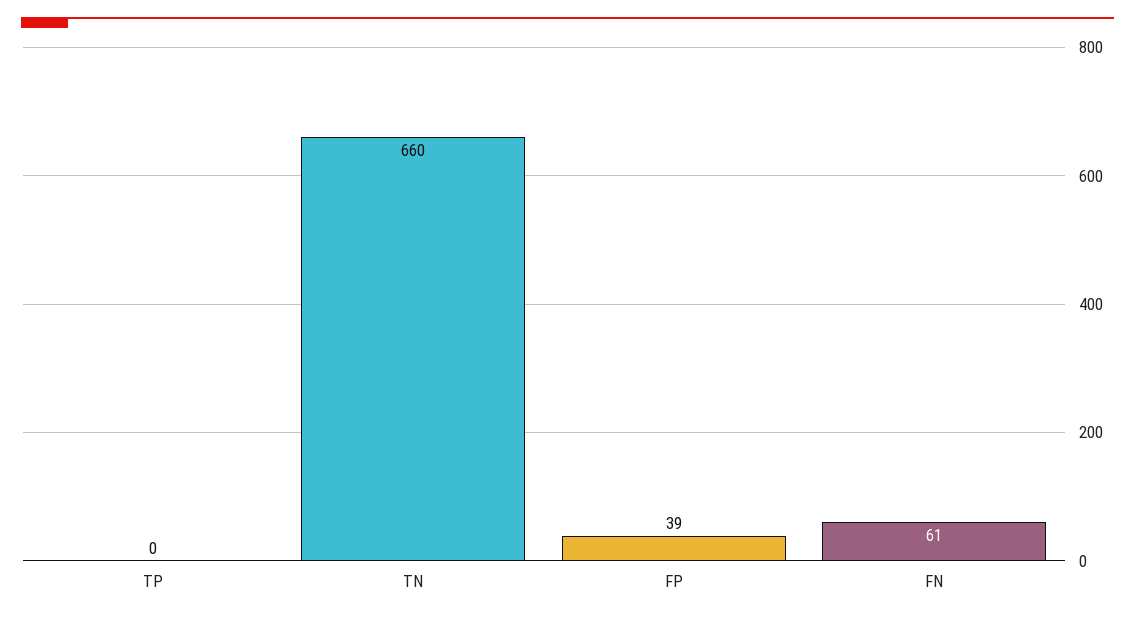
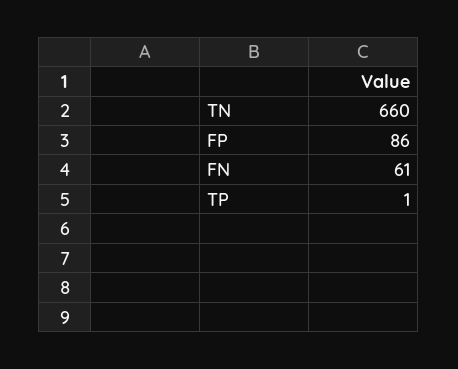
TP: 0 -> 1
FP: 39 -> 86

